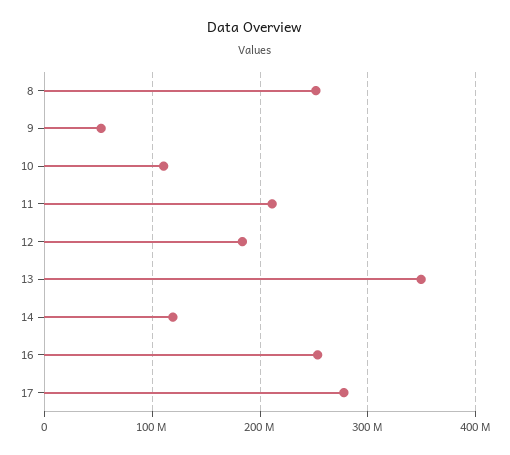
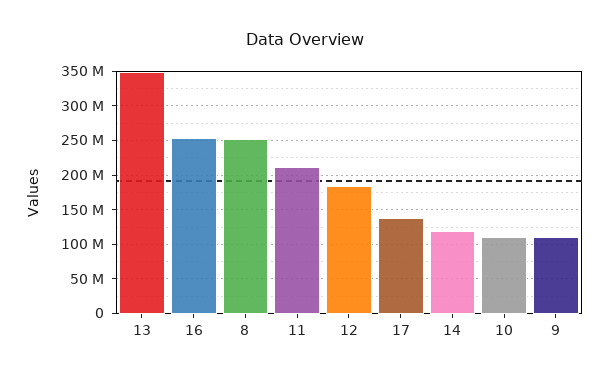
9: 50000000 -> 110000000
17: 280000000 -> 140000000

